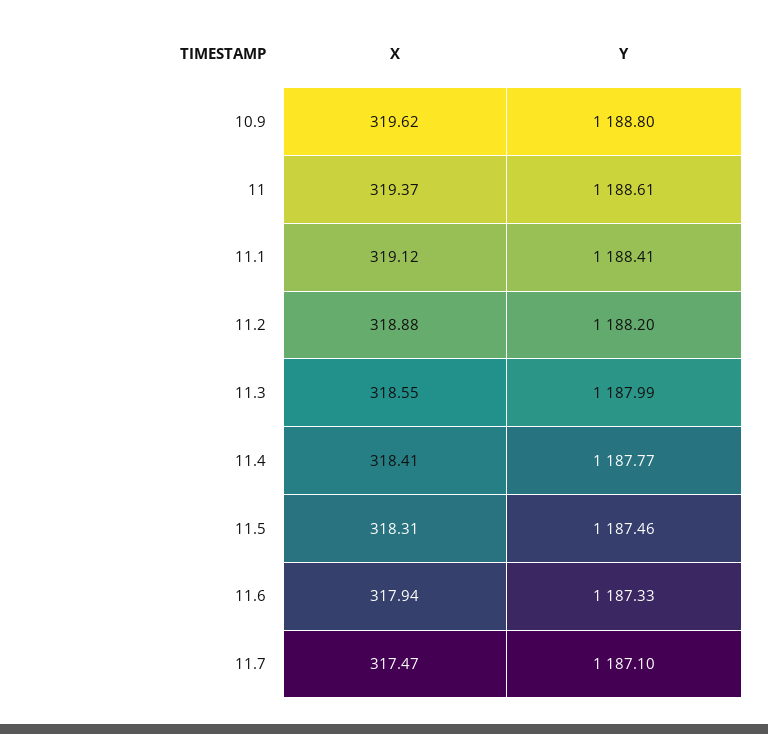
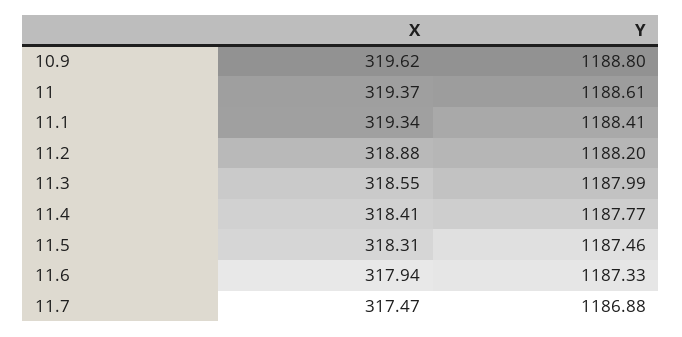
X, 11.1: 319.12 -> 319.34
Y, 11.7: 1187.1 -> 1186.88

